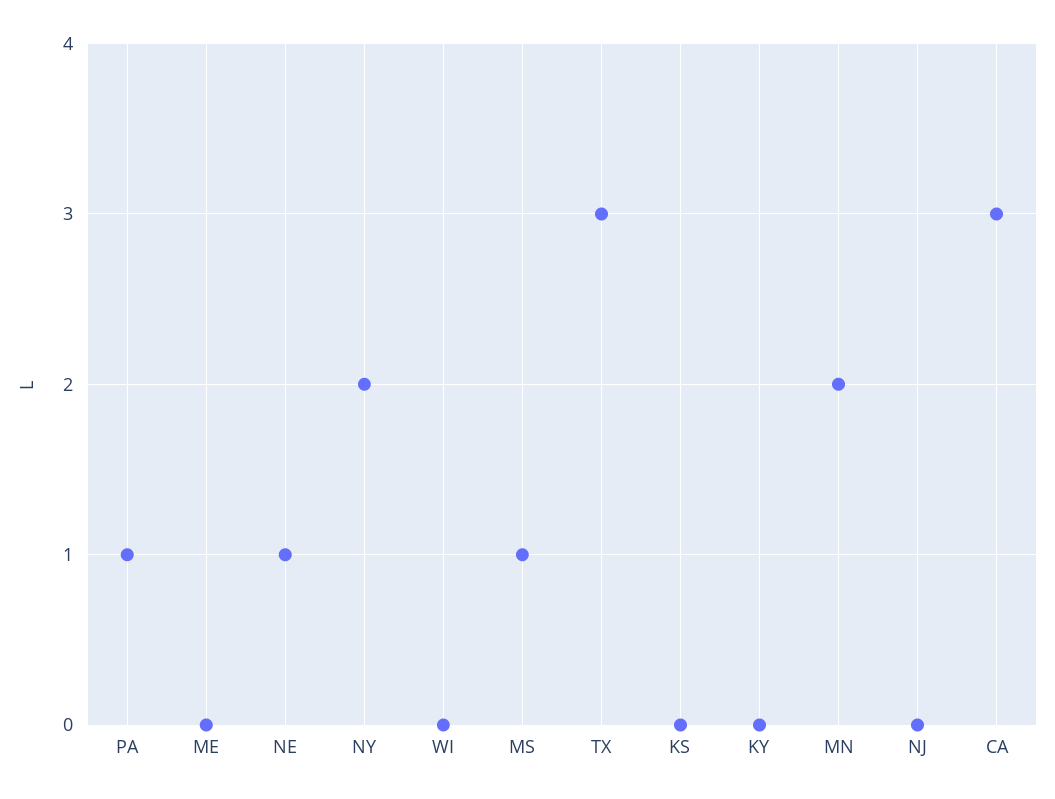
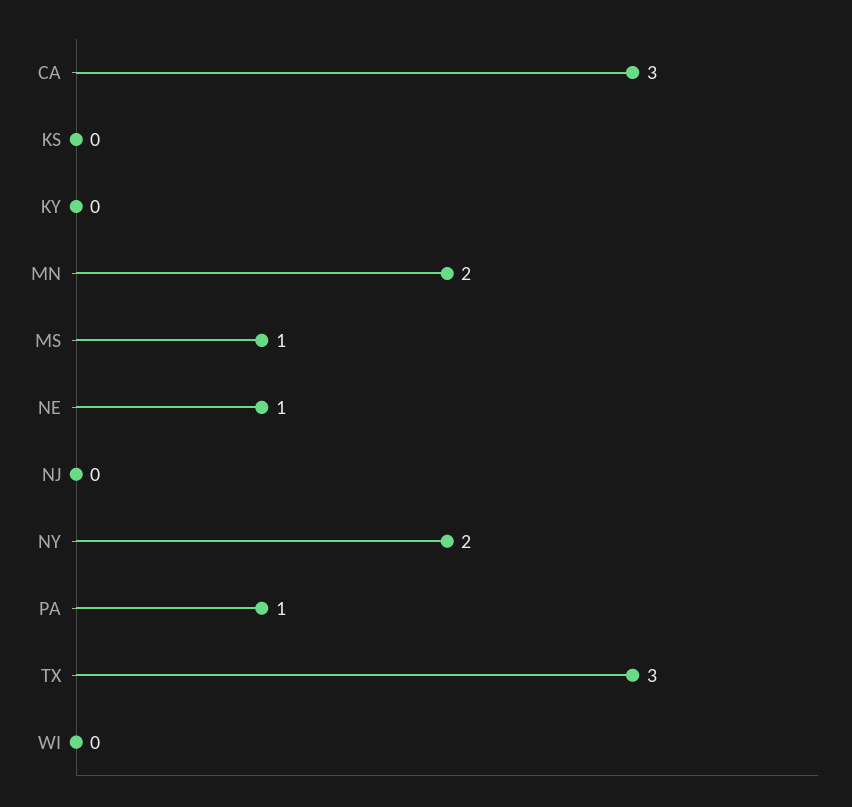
ME: 0 -> none

